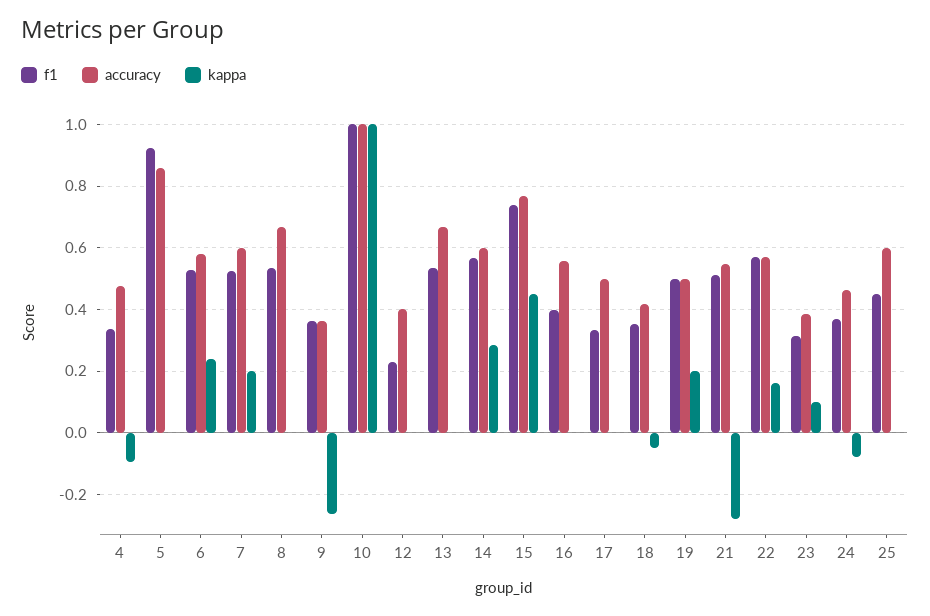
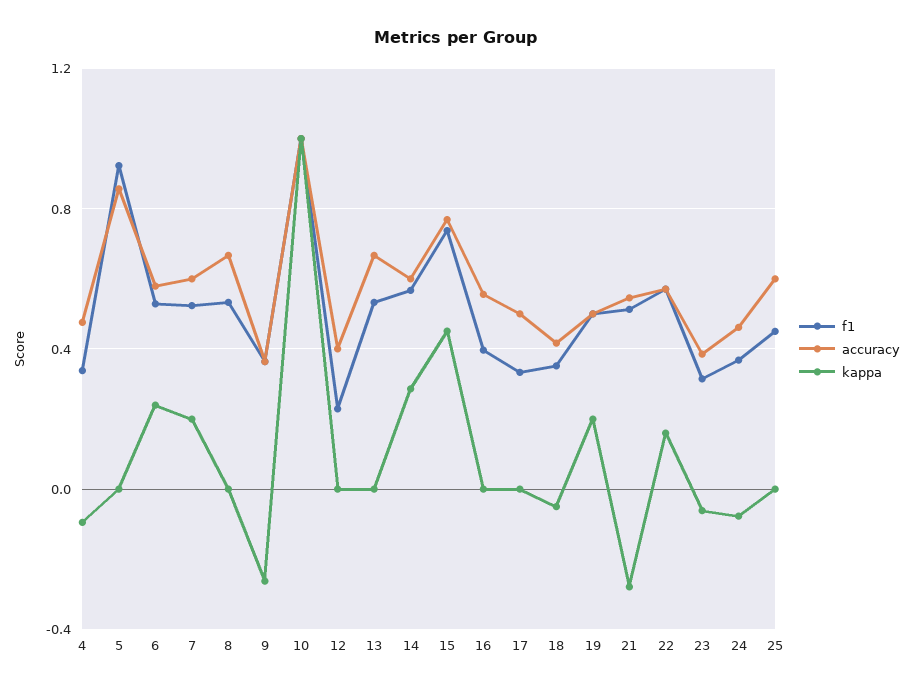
kappa, 23: 0.1 -> -0.05

